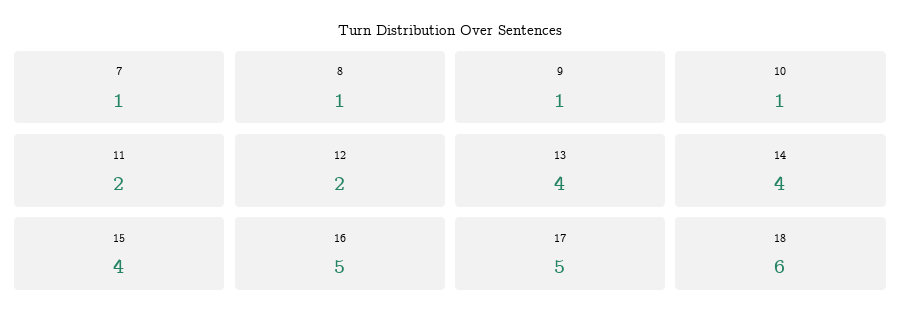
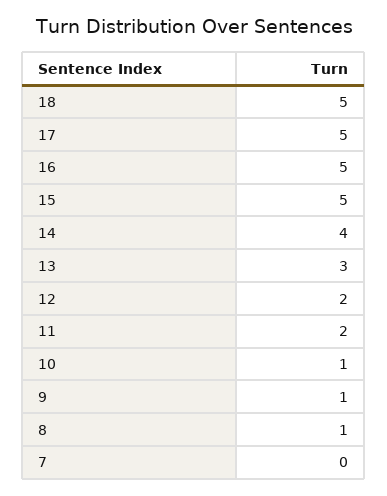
7: 1 -> 0
13: 4 -> 3
15: 4 -> 5
18: 6 -> 5

